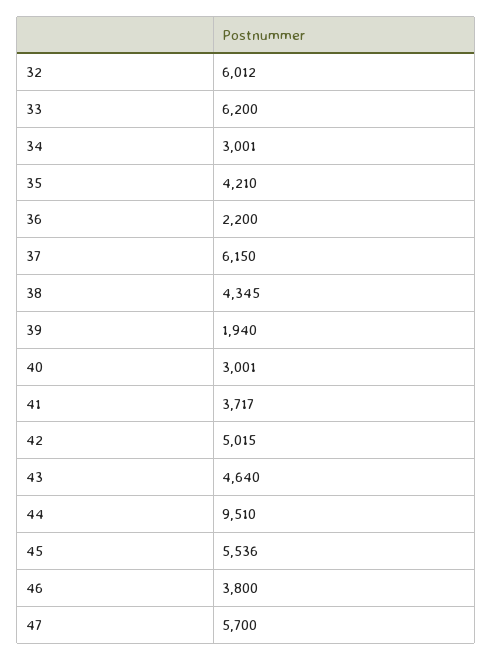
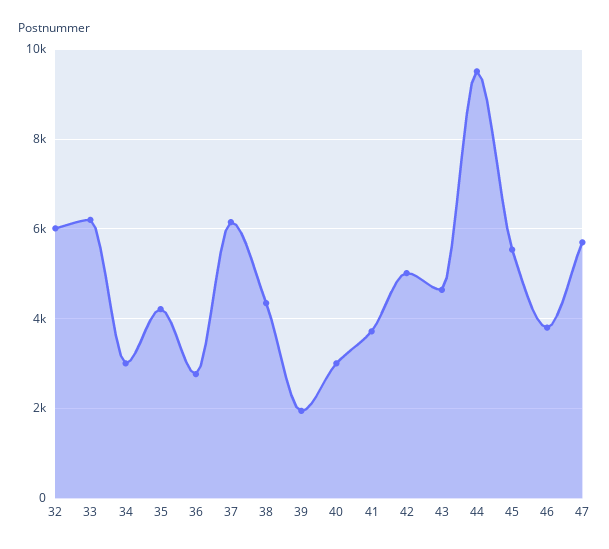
36: 2200 -> 2800

